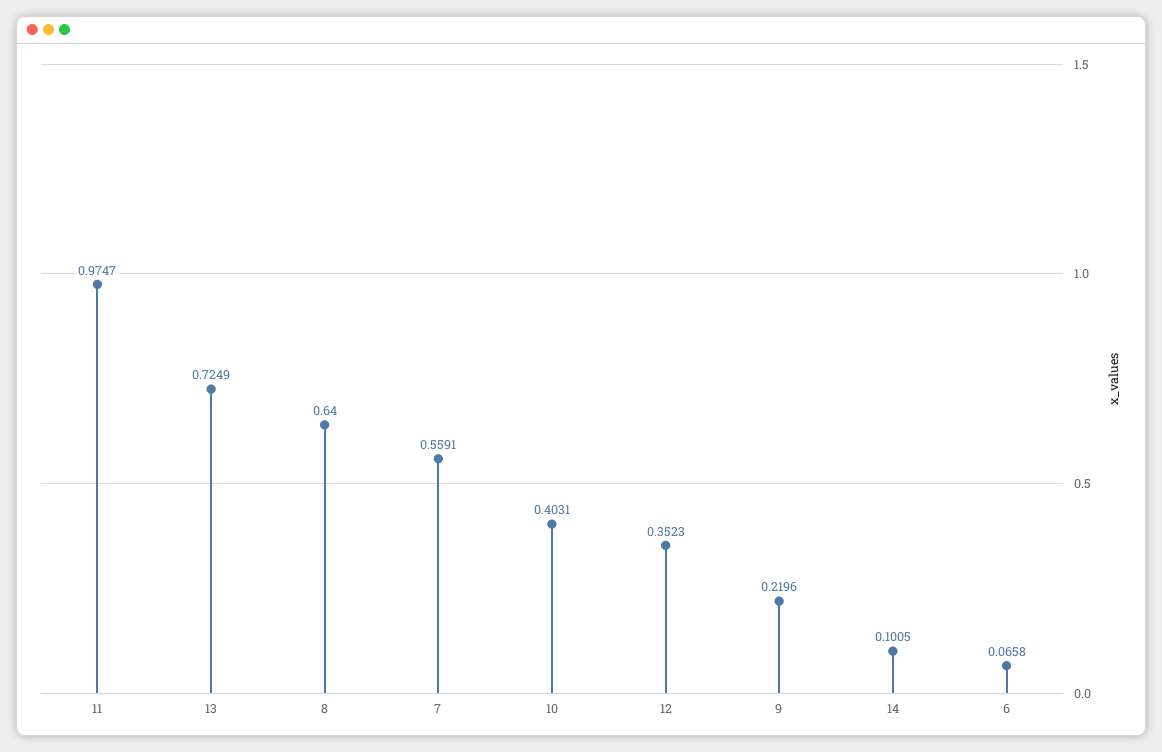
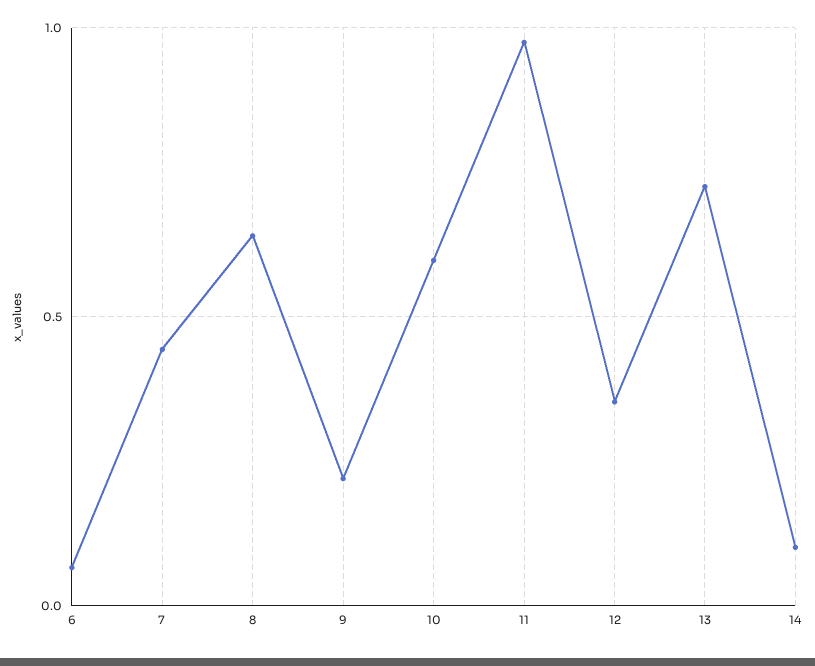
7: 0.5591 -> 0.45
10: 0.4031 -> 0.6

